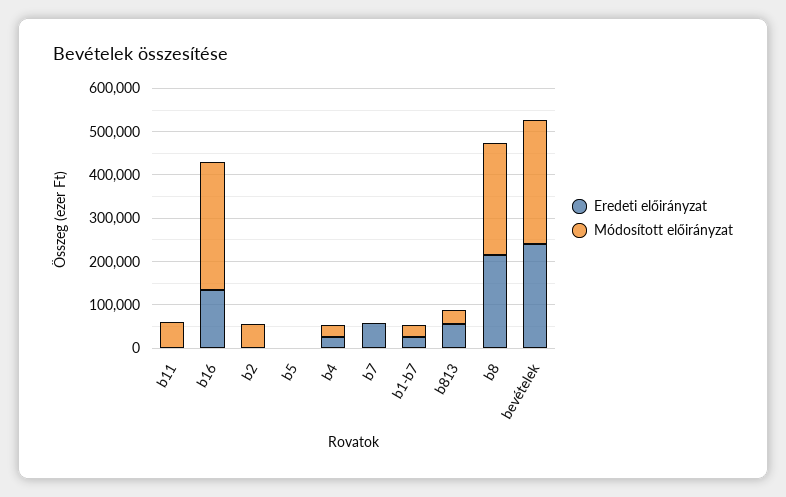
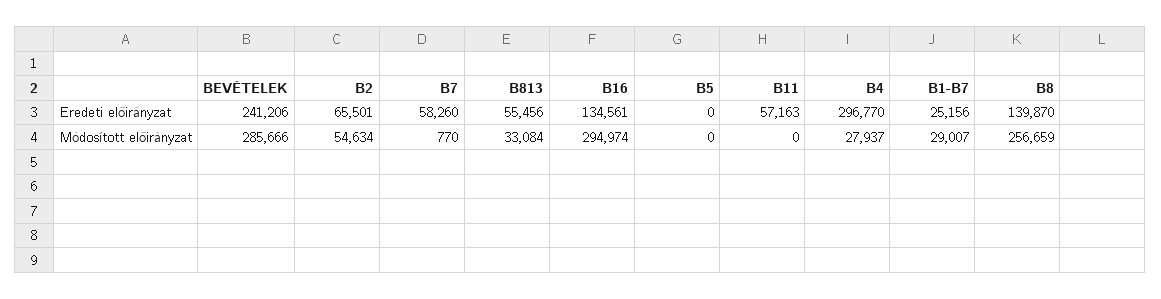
Eredeti előirányzat, b11: 0 -> 57163
Módosított előirányzat, b11: 60000 -> 0
Eredeti előirányzat, b2: 0 -> 65501
Eredeti előirányzat, b4: 20000 -> 296770
Eredeti előirányzat, b8: 220000 -> 139870

